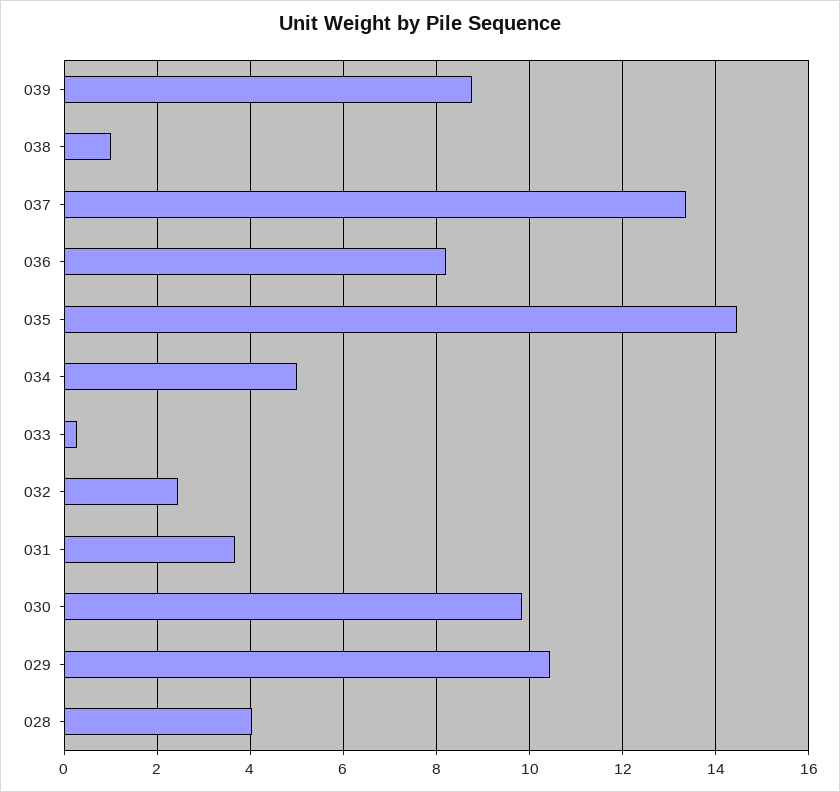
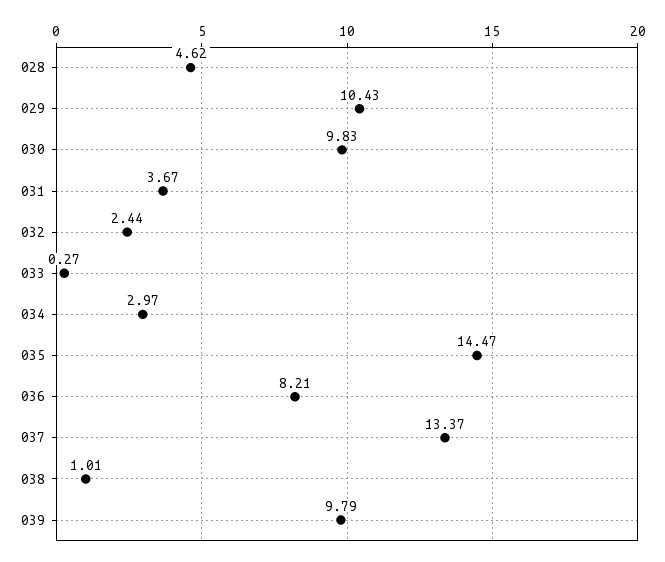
039: 8.8 -> 9.79
034: 5 -> 2.97
028: 4 -> 4.62

